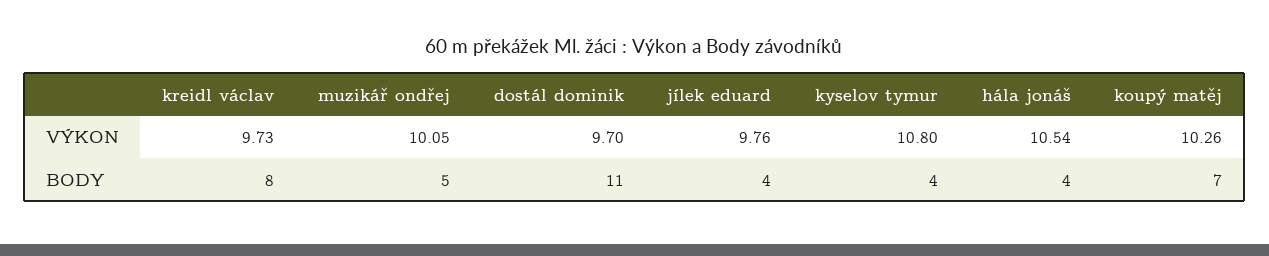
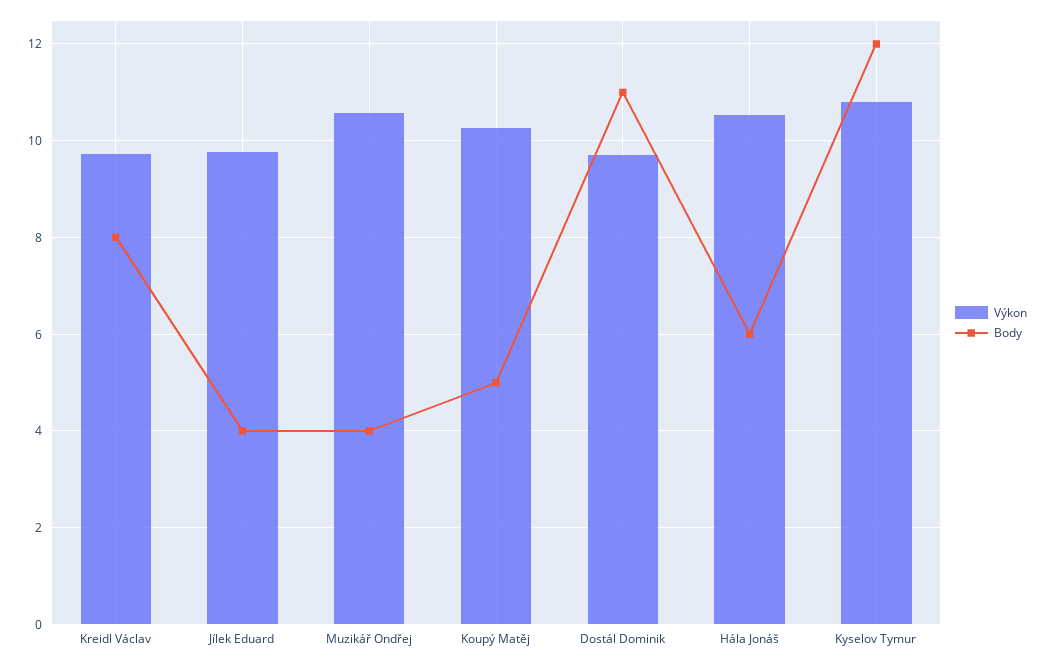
VÝKON, muzikář ondřej: 10.05 -> 10.6
BODY, muzikář ondřej: 5 -> 4
BODY, kyselov tymur: 4 -> 12
BODY, hála jonáš: 4 -> 6
BODY, koupý matěj: 7 -> 5

